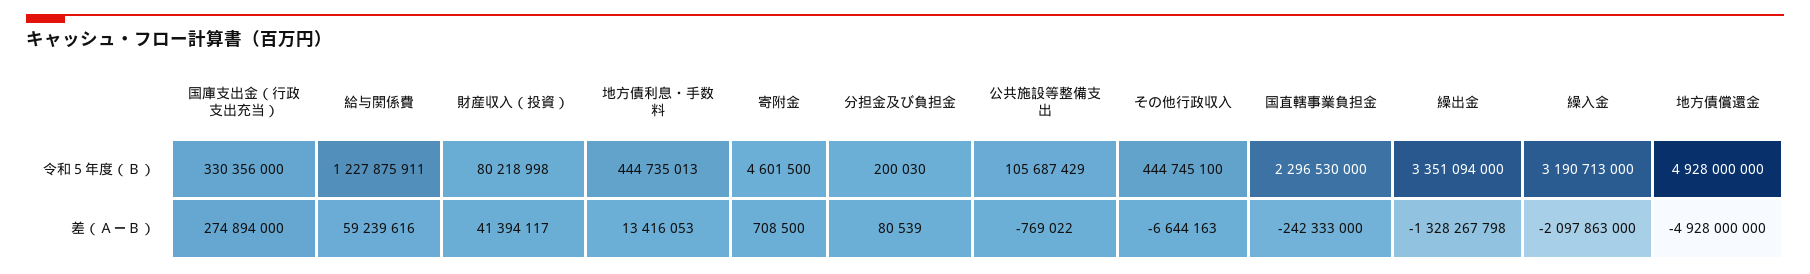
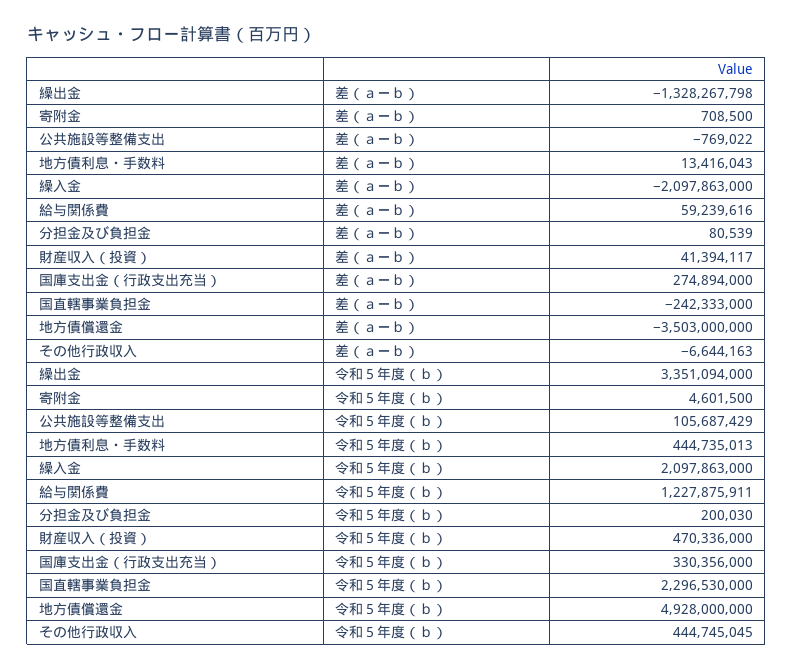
財産収入（投資）, 令和５年度（Ｂ）: 80218998 -> 470336000
その他行政収入, 令和５年度（Ｂ）: 444745100 -> 444745045
繰入金, 令和５年度（Ｂ）: 3190713000 -> 2097863000
地方債利息・手数料, 差（ＡーＢ）: 13416053 -> 13416043
地方債償還金, 差（ＡーＢ）: -4928000000 -> -3503000000

